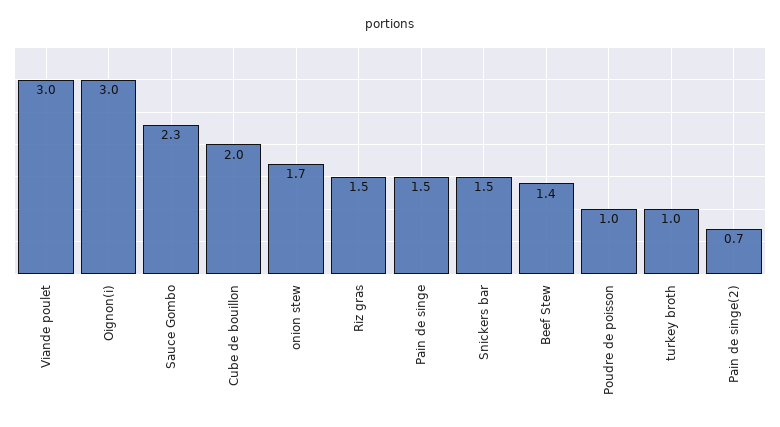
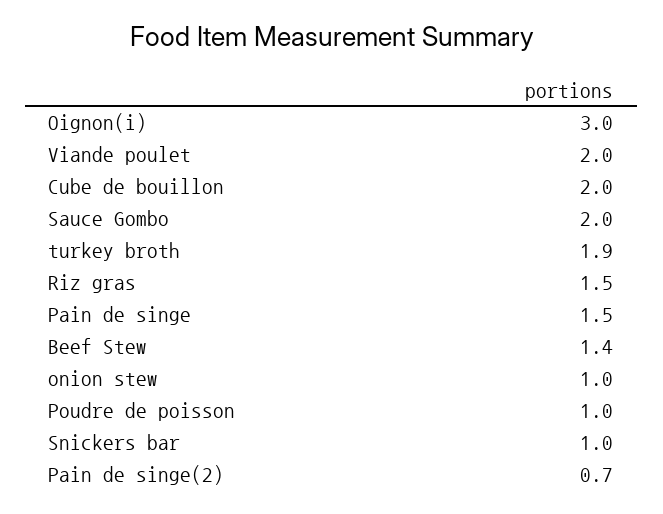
Viande poulet: 3 -> 2
Sauce Gombo: 2.3 -> 2
onion stew: 1.7 -> 1
Snickers bar: 1.5 -> 1
turkey broth: 1 -> 1.9

